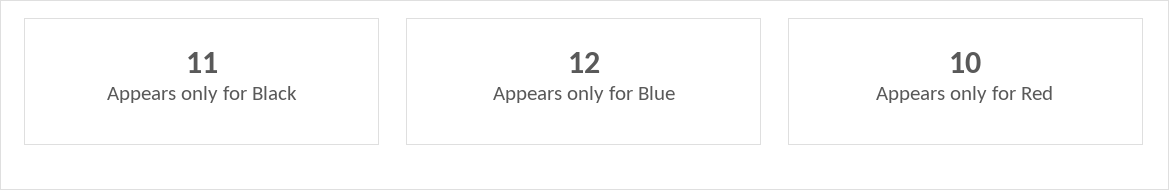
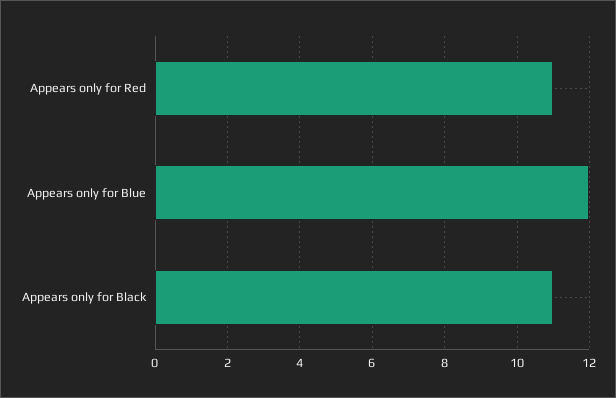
Appears only for Red: 10 -> 11

